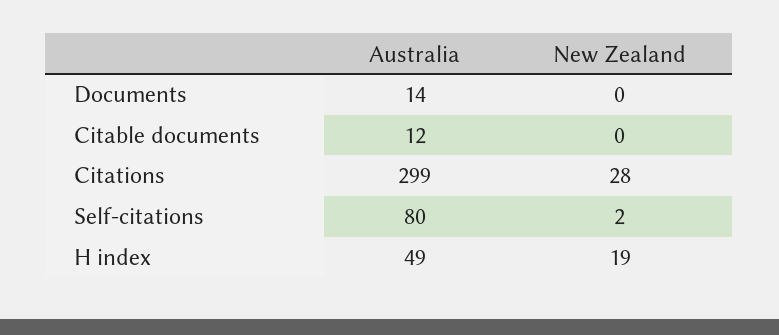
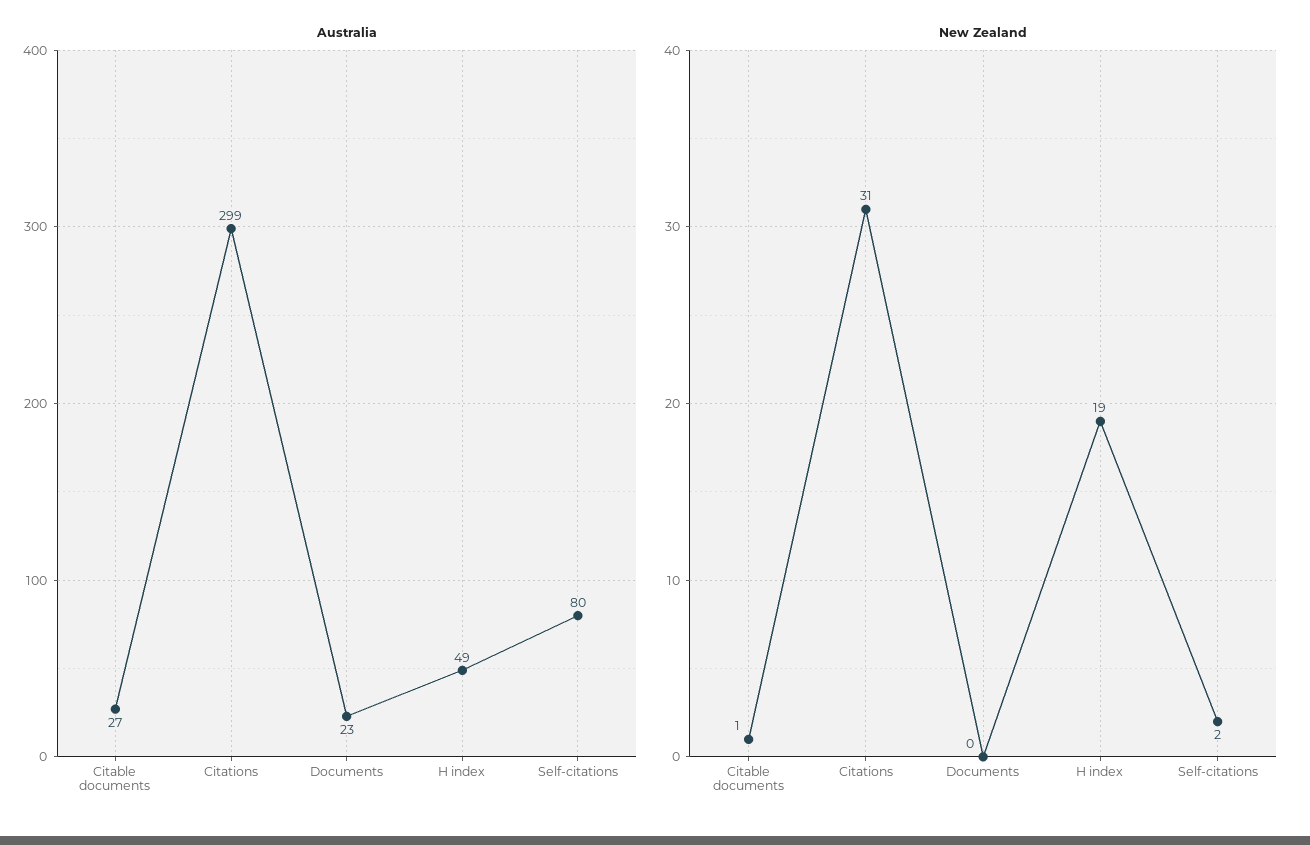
Australia, Documents: 14 -> 23
Australia, Citable documents: 12 -> 27
New Zealand, Citable documents: 0 -> 1
New Zealand, Citations: 28 -> 31

